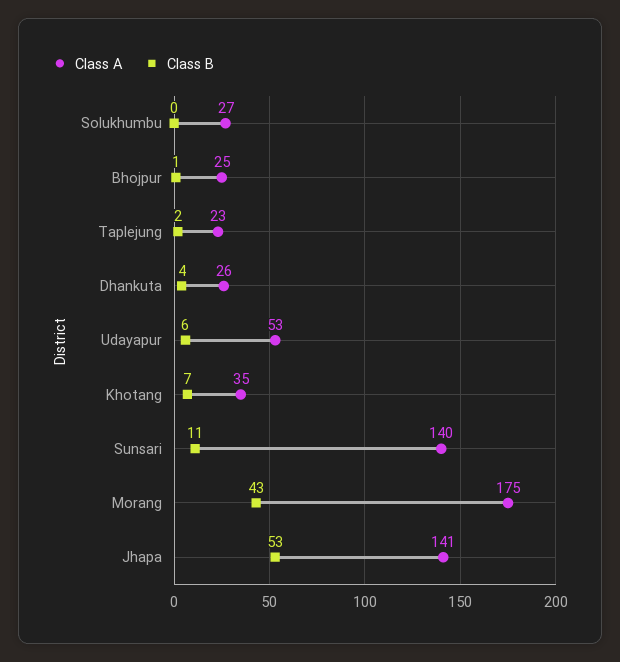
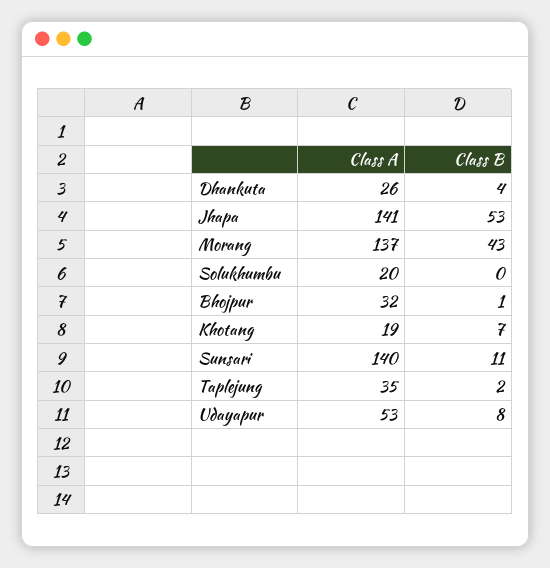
Class A, Solukhumbu: 27 -> 20
Class A, Bhojpur: 25 -> 32
Class A, Taplejung: 23 -> 35
Class B, Udayapur: 6 -> 8
Class A, Khotang: 35 -> 19
Class A, Morang: 175 -> 137

